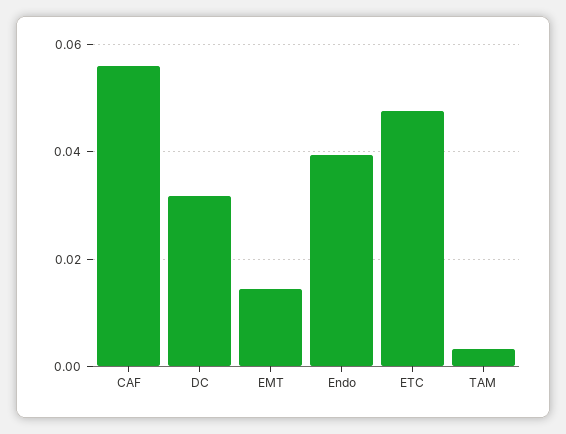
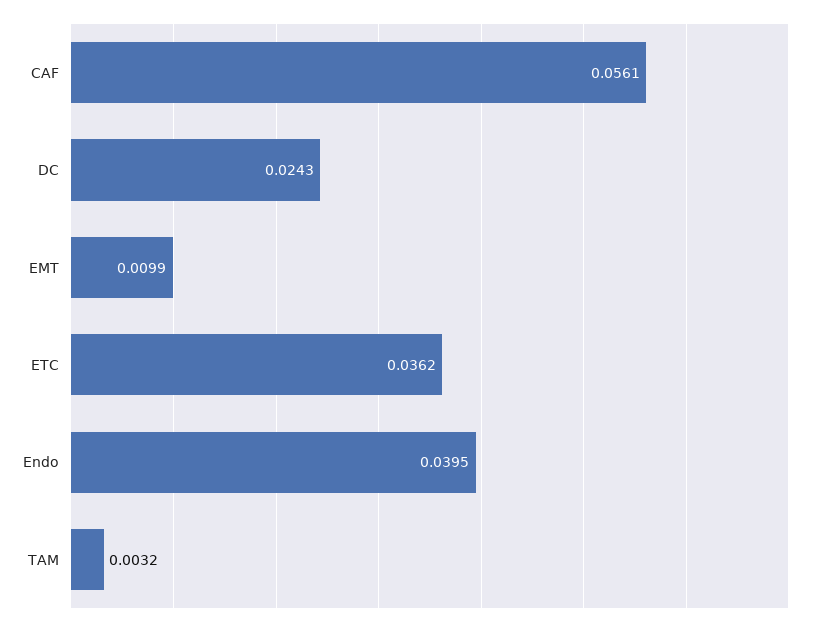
DC: 0.032 -> 0.0243
EMT: 0.014 -> 0.0099
ETC: 0.048 -> 0.0362

